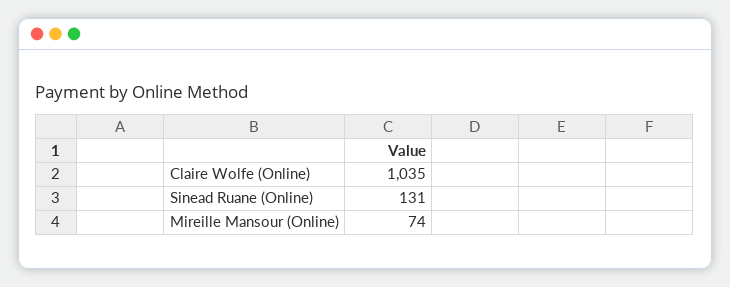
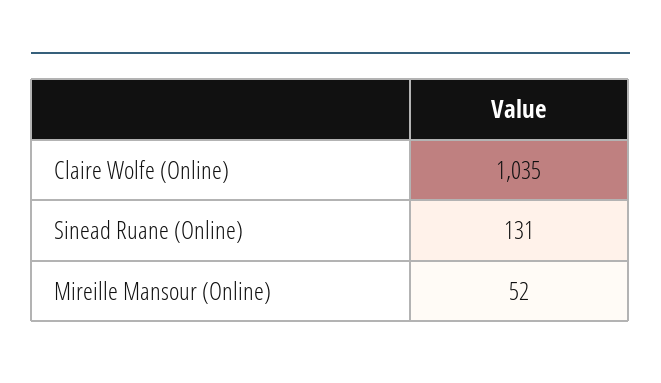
Mireille Mansour (Online): 74 -> 52

